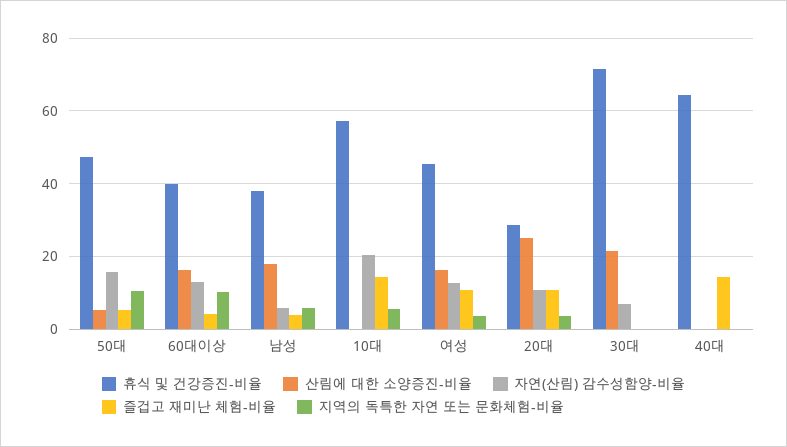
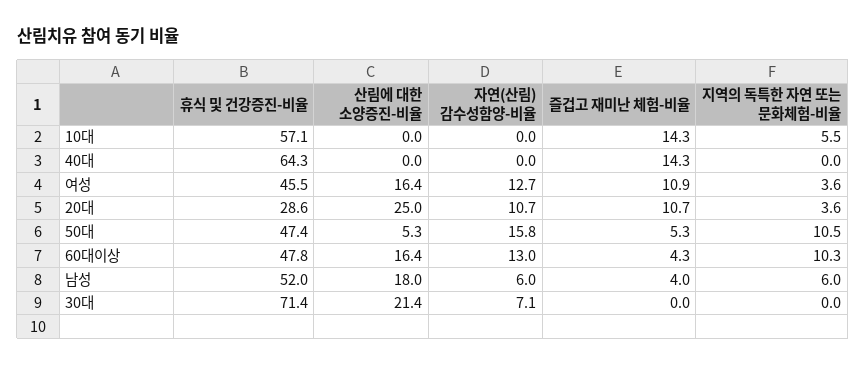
휴식 및 건강증진-비율, 60대이상: 40 -> 47.8
휴식 및 건강증진-비율, 남성: 38 -> 52
자연(산림) 감수성함양-비율, 10대: 20 -> 0

